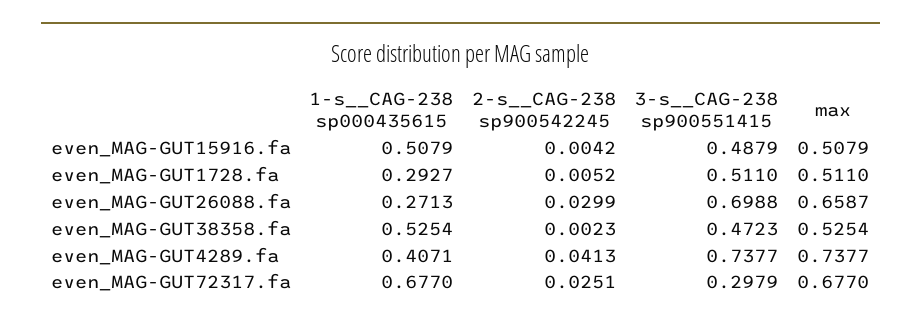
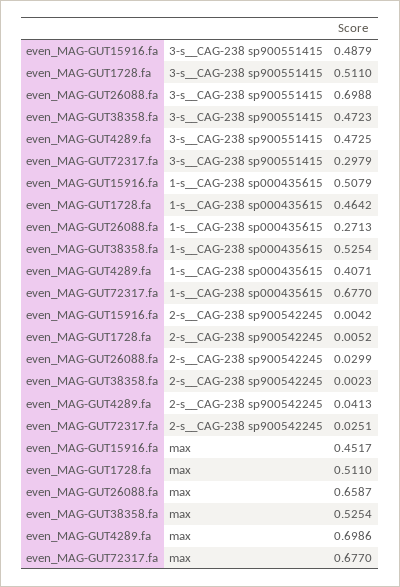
max, even_MAG-GUT15916.fa: 0.5079 -> 0.4517
1-s__CAG-238 sp000435615, even_MAG-GUT1728.fa: 0.2927 -> 0.4642
3-s__CAG-238 sp900551415, even_MAG-GUT4289.fa: 0.7377 -> 0.4725
max, even_MAG-GUT4289.fa: 0.7377 -> 0.6986

